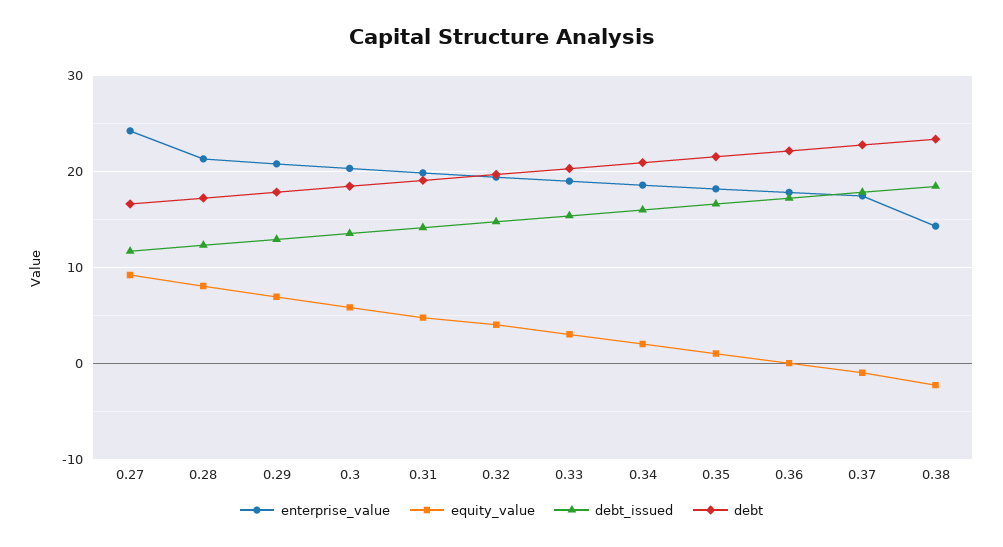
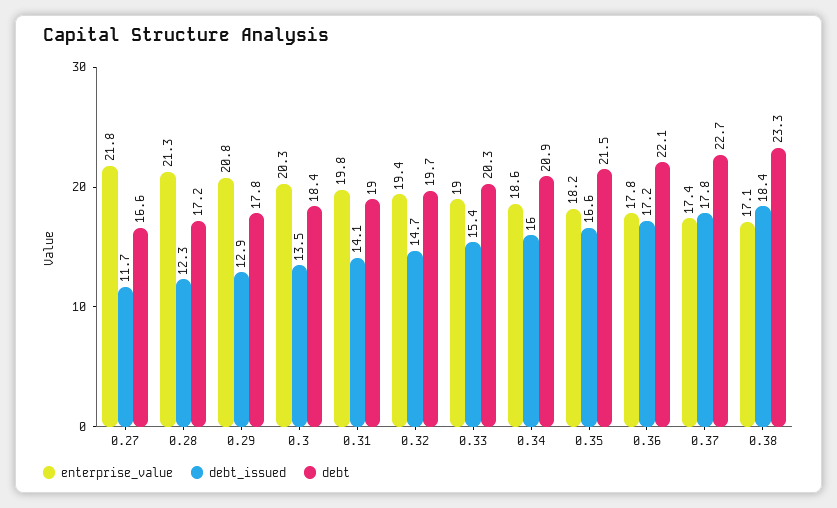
enterprise_value, 0.27: 24 -> 21.8
equity_value, 0.27: 9 -> none
equity_value, 0.28: 8 -> none
equity_value, 0.29: 7 -> none
equity_value, 0.3: 6 -> none
equity_value, 0.31: 5 -> none
equity_value, 0.32: 4 -> none
equity_value, 0.33: 3 -> none
equity_value, 0.34: 2 -> none
equity_value, 0.35: 1 -> none
equity_value, 0.36: 0 -> none
equity_value, 0.37: -1 -> none
enterprise_value, 0.38: 14 -> 17.1
equity_value, 0.38: -2 -> none

